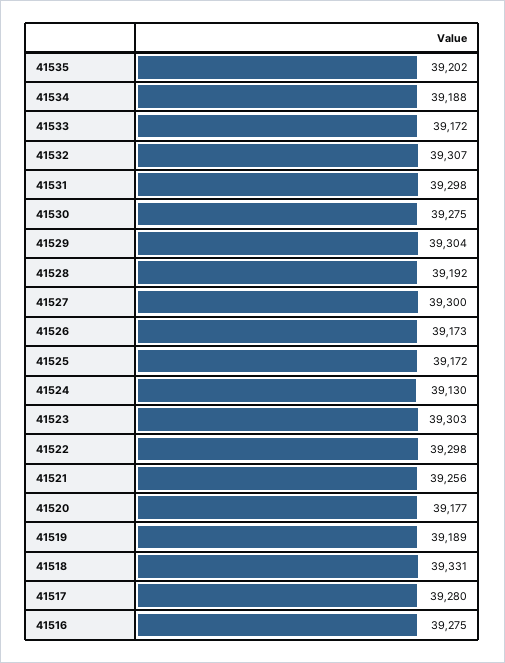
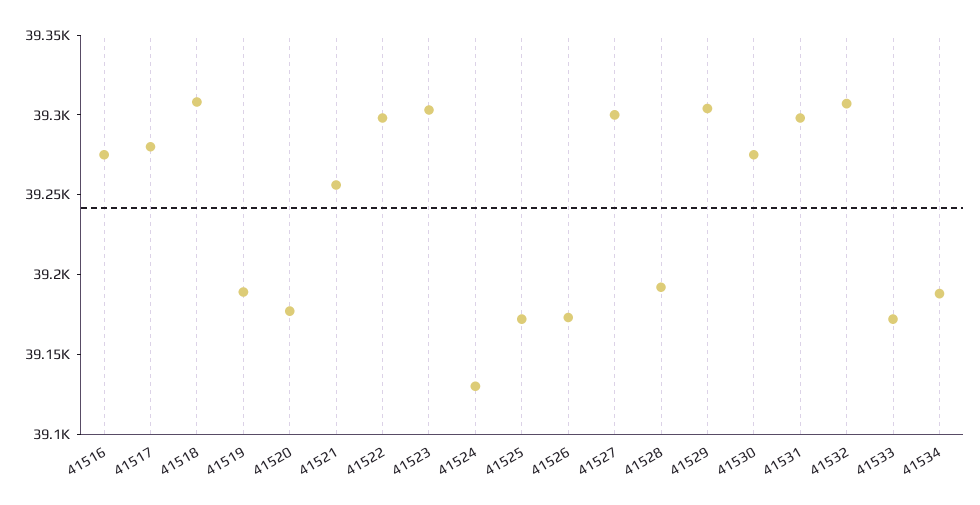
41535: 39202 -> none
41518: 39331 -> 39310

